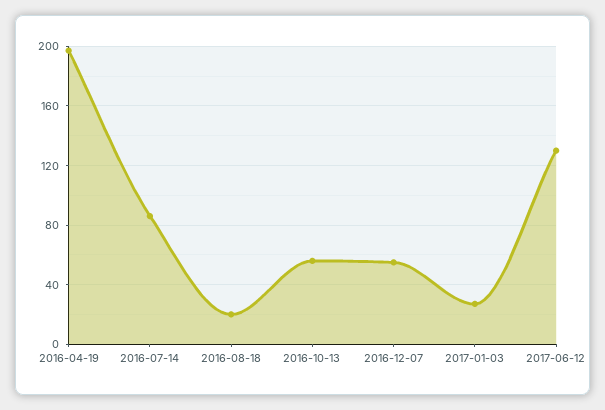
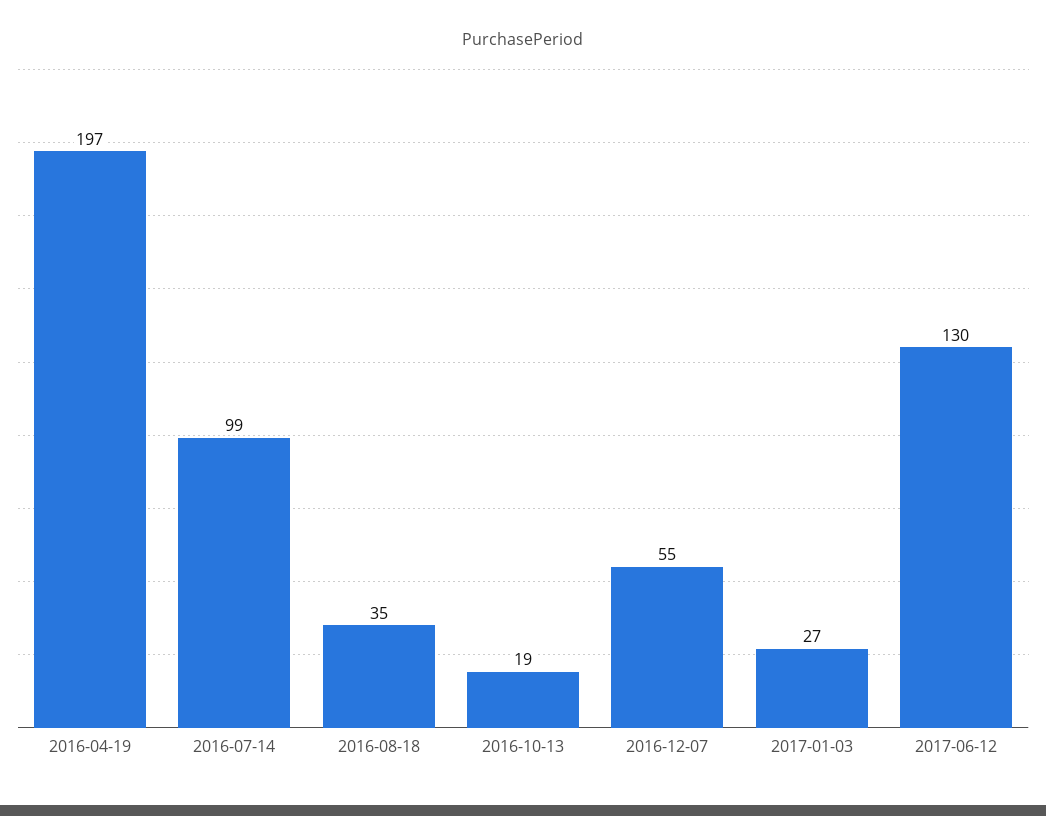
2016-07-14: 85 -> 99
2016-08-18: 20 -> 35
2016-10-13: 55 -> 19

